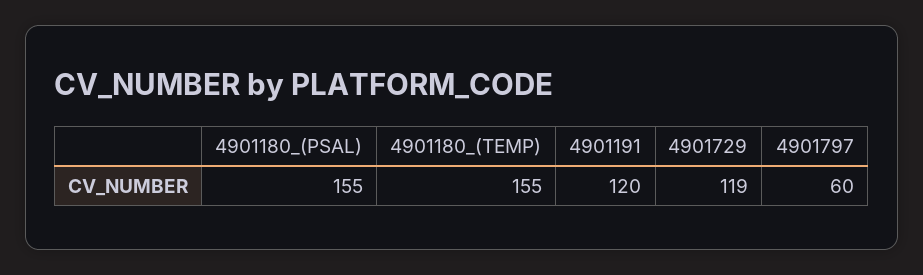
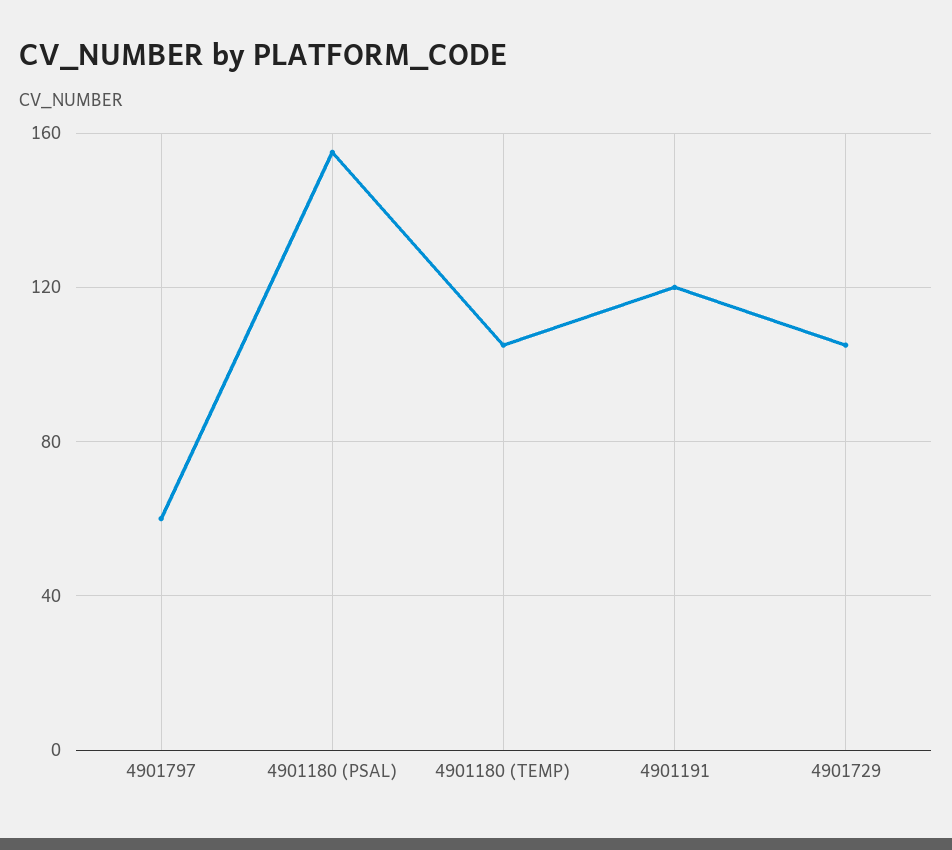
4901180_(TEMP): 155 -> 105
4901729: 119 -> 105

